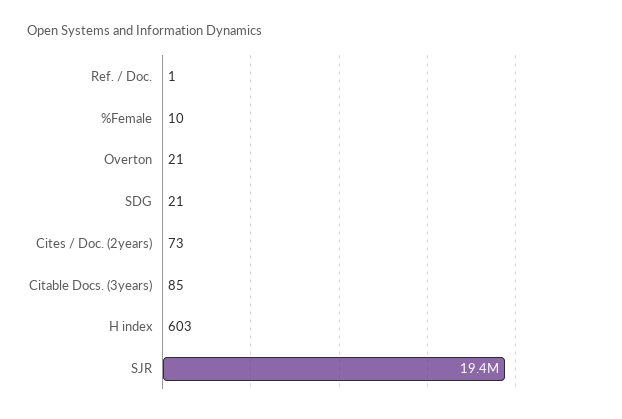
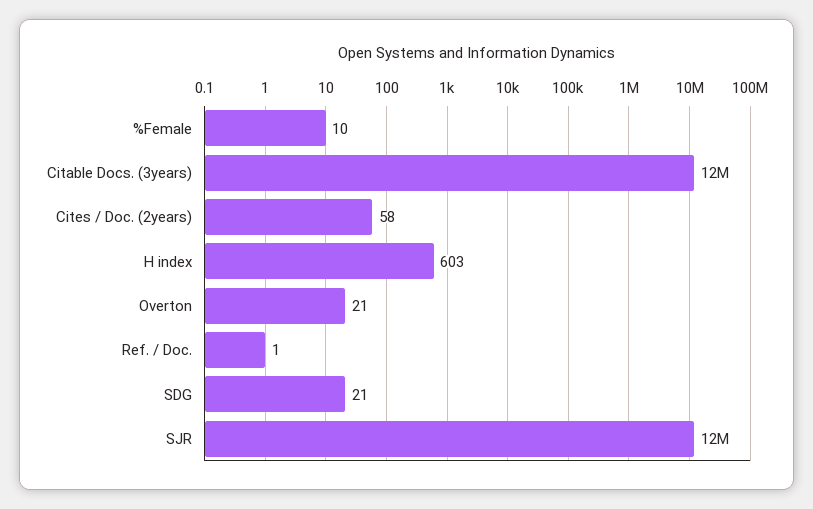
Cites / Doc. (2years): 73 -> 58
Citable Docs. (3years): 85 -> 12000000
SJR: 19400000 -> 12000000

